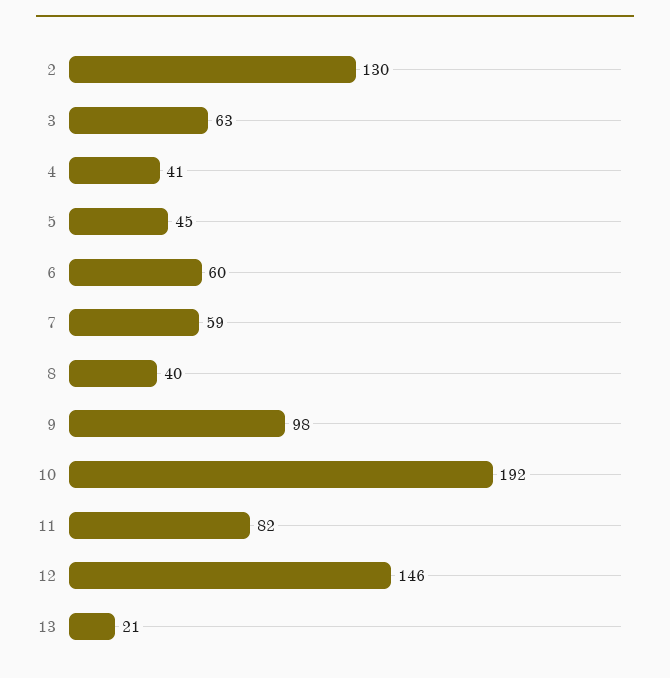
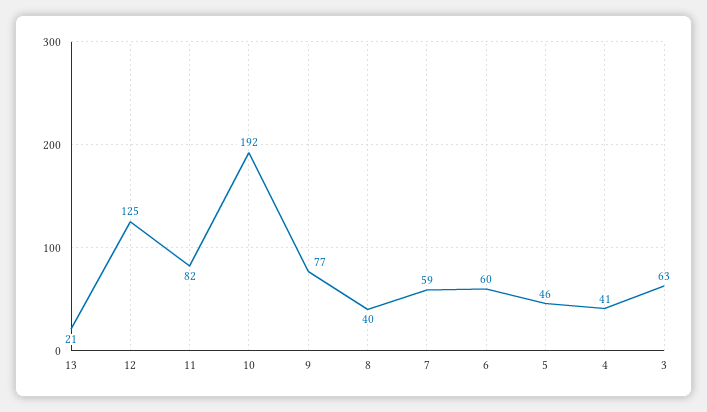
2: 130 -> none
5: 45 -> 46
9: 98 -> 77
12: 146 -> 125

